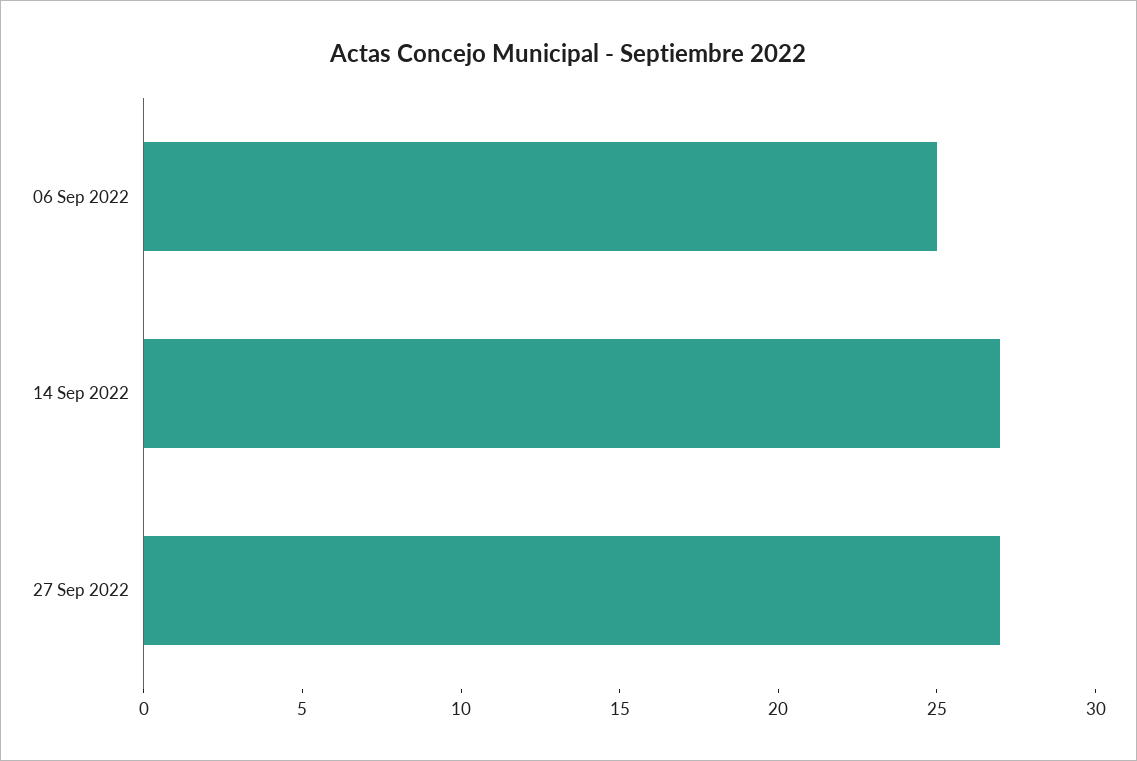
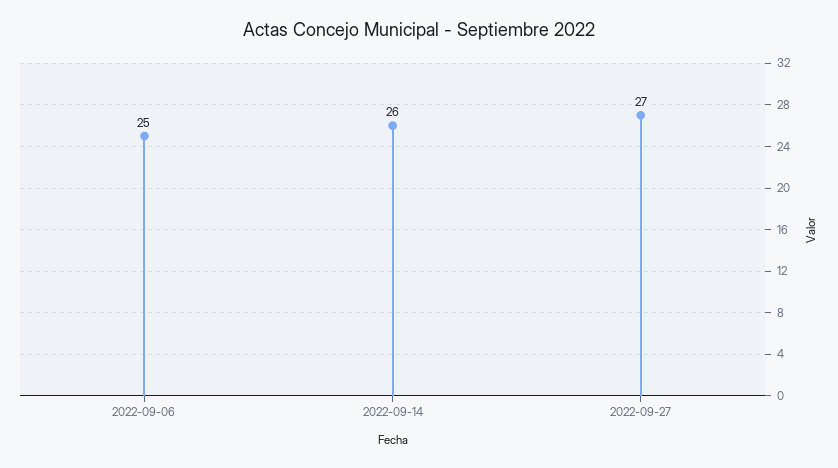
14 Sep 2022: 27 -> 26

